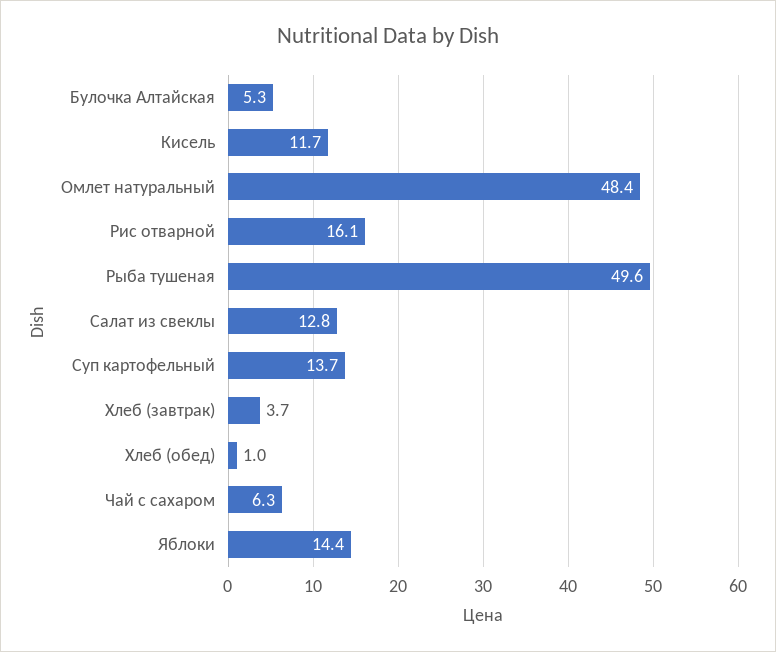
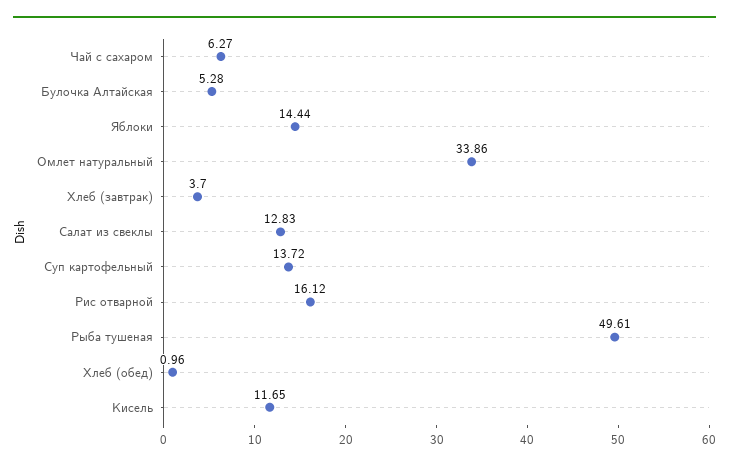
Омлет натуральный: 48.4 -> 33.86

